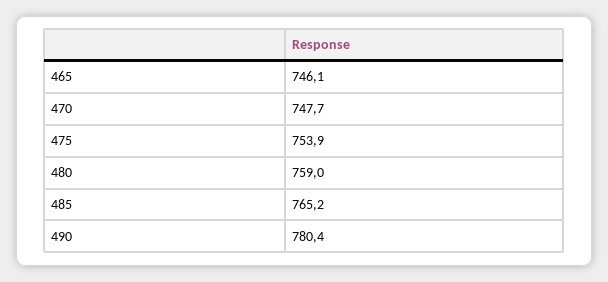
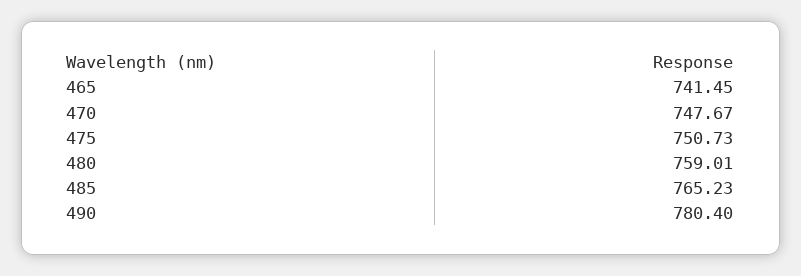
465: 746.1 -> 741.45
475: 753.9 -> 750.73

